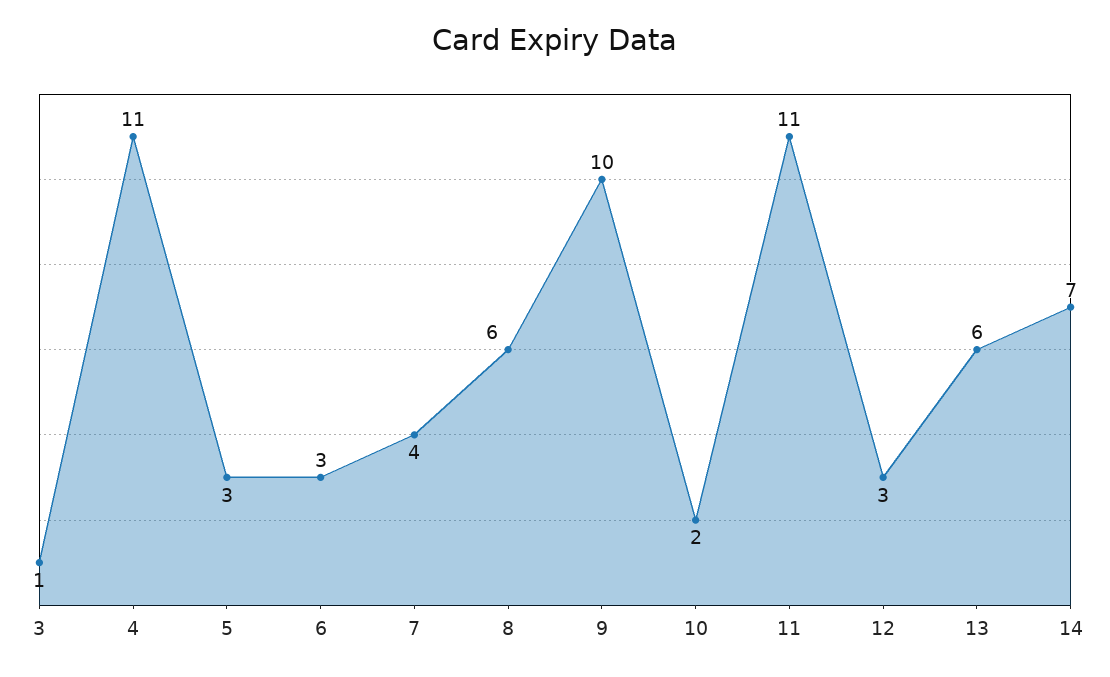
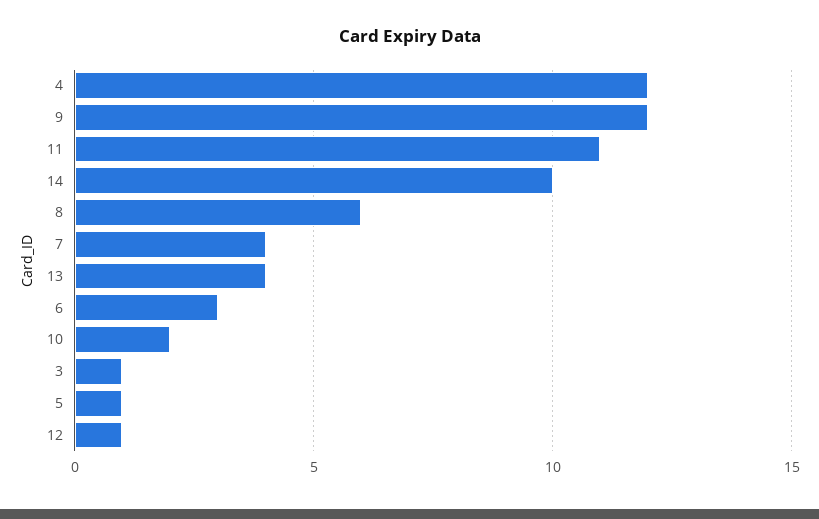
4: 11 -> 12
5: 3 -> 1
9: 10 -> 12
12: 3 -> 1
13: 6 -> 4
14: 7 -> 10

